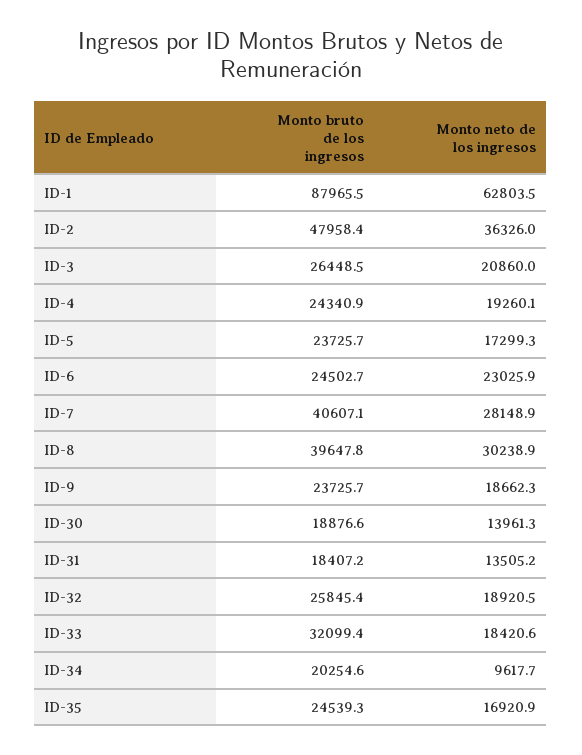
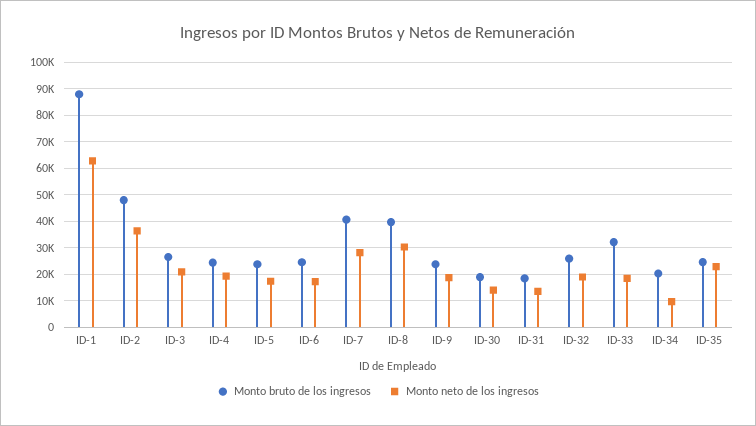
Monto neto de los ingresos, ID-6: 23025.9 -> 17500
Monto neto de los ingresos, ID-35: 16920.9 -> 22500

